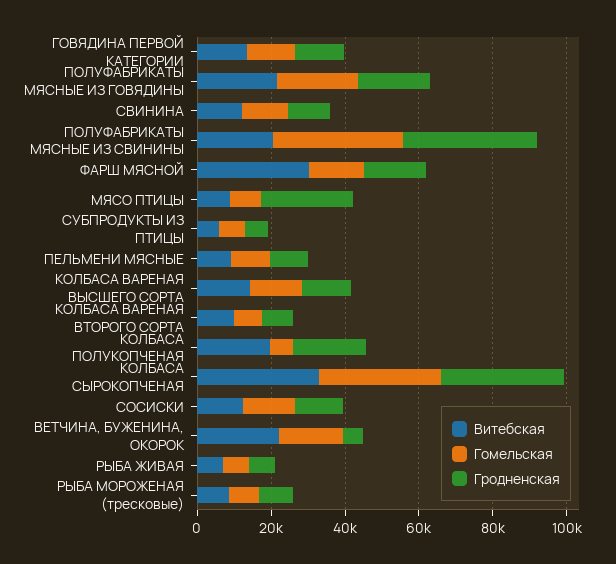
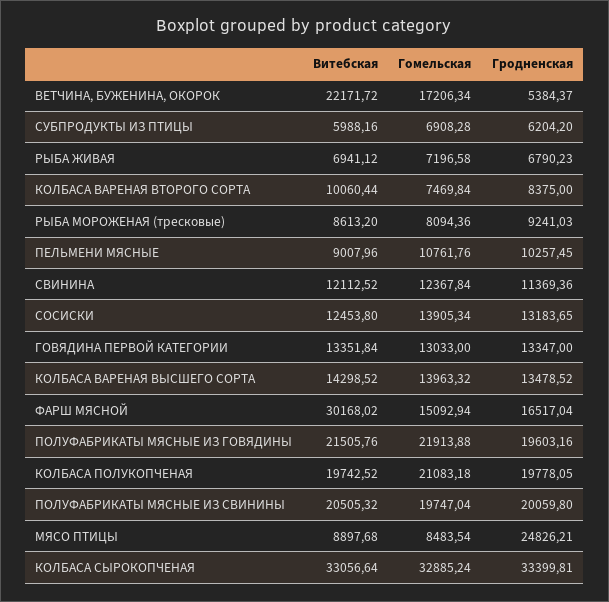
Гомельская, ПОЛУФАБРИКАТЫ МЯСНЫЕ ИЗ СВИНИНЫ: 35000 -> 19747.04
Гродненская, ПОЛУФАБРИКАТЫ МЯСНЫЕ ИЗ СВИНИНЫ: 35000 -> 20059.8
Гомельская, КОЛБАСА ПОЛУКОПЧЕНАЯ: 5000 -> 21083.18

